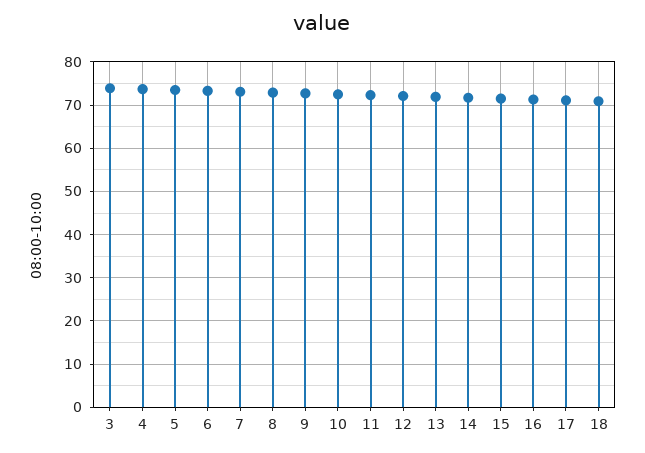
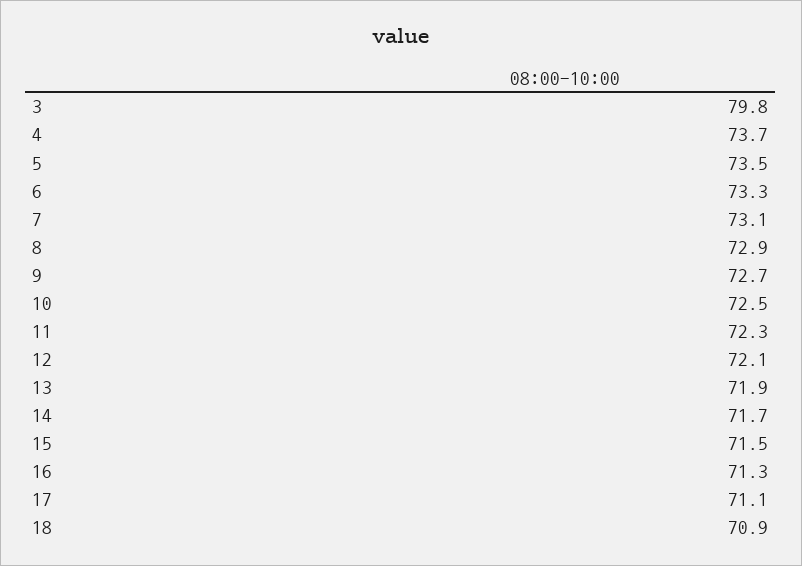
3: 74 -> 79.8

